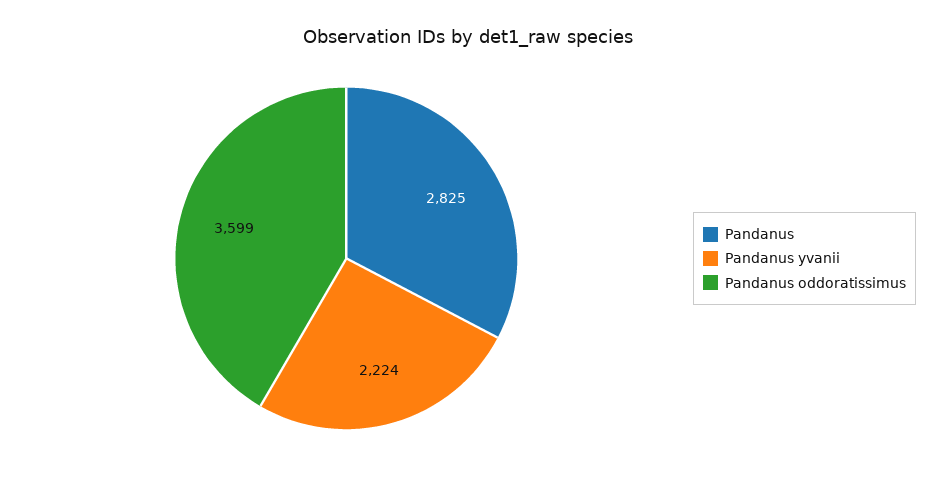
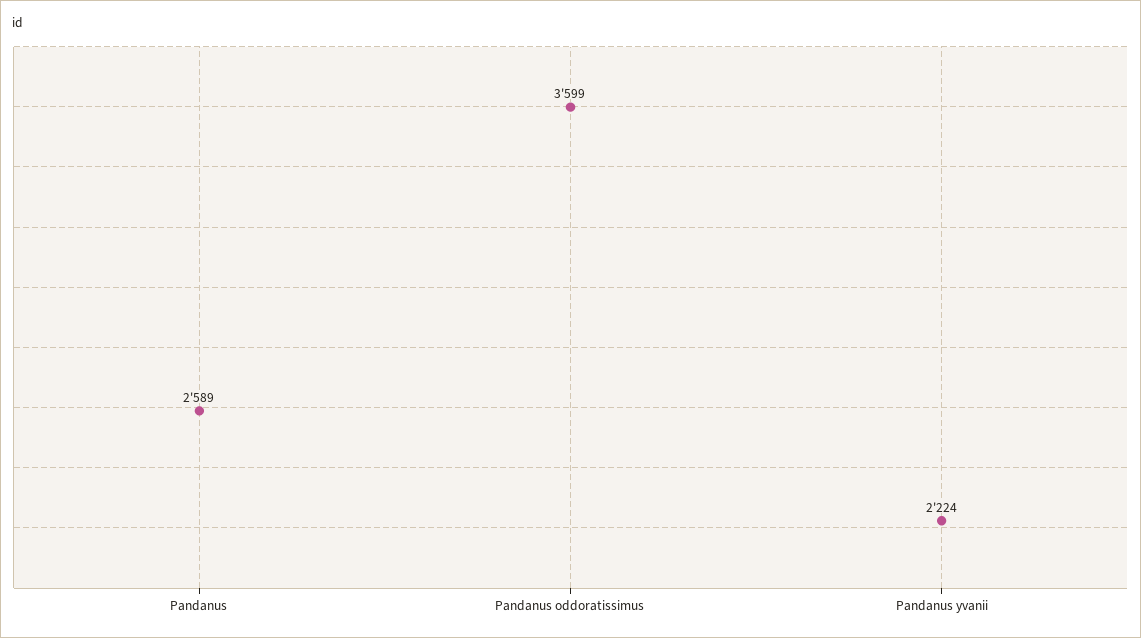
Pandanus: 2825 -> 2589

